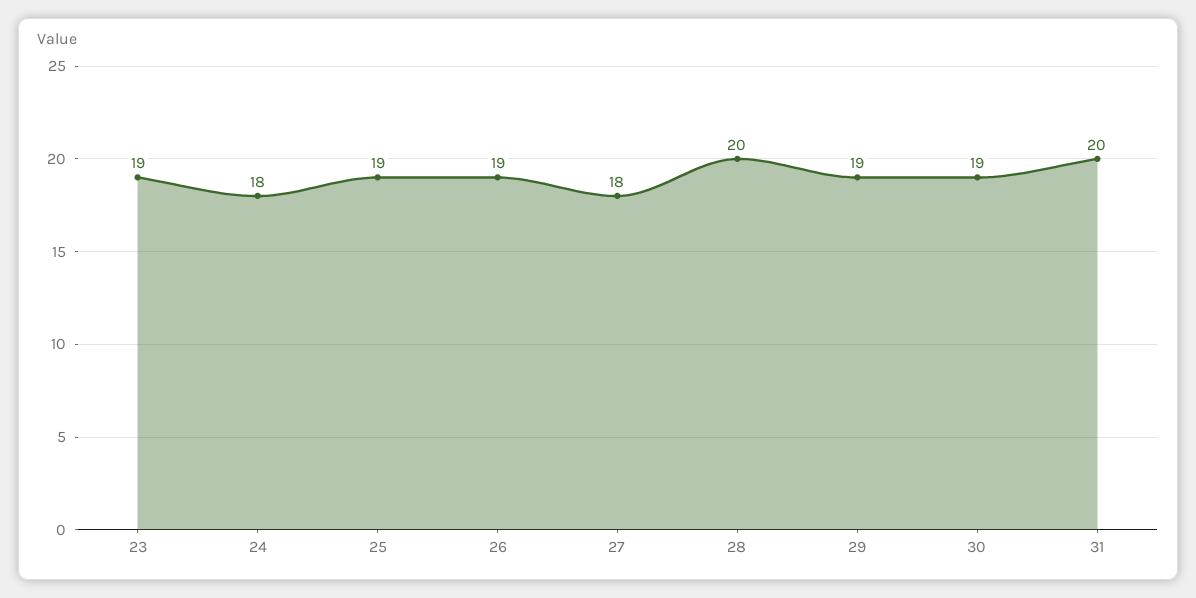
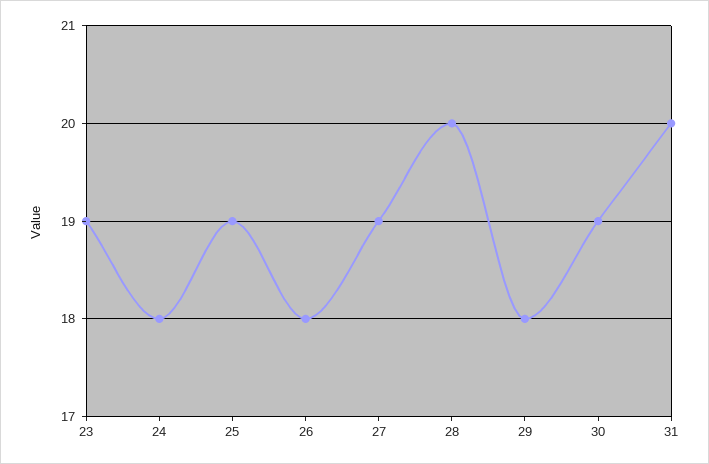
26: 19 -> 18
27: 18 -> 19
29: 19 -> 18

